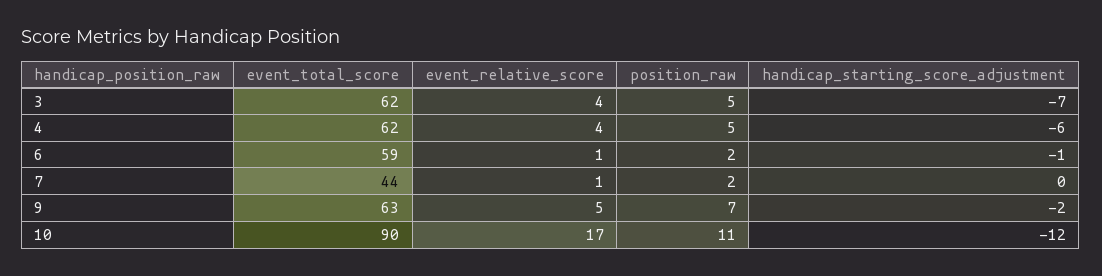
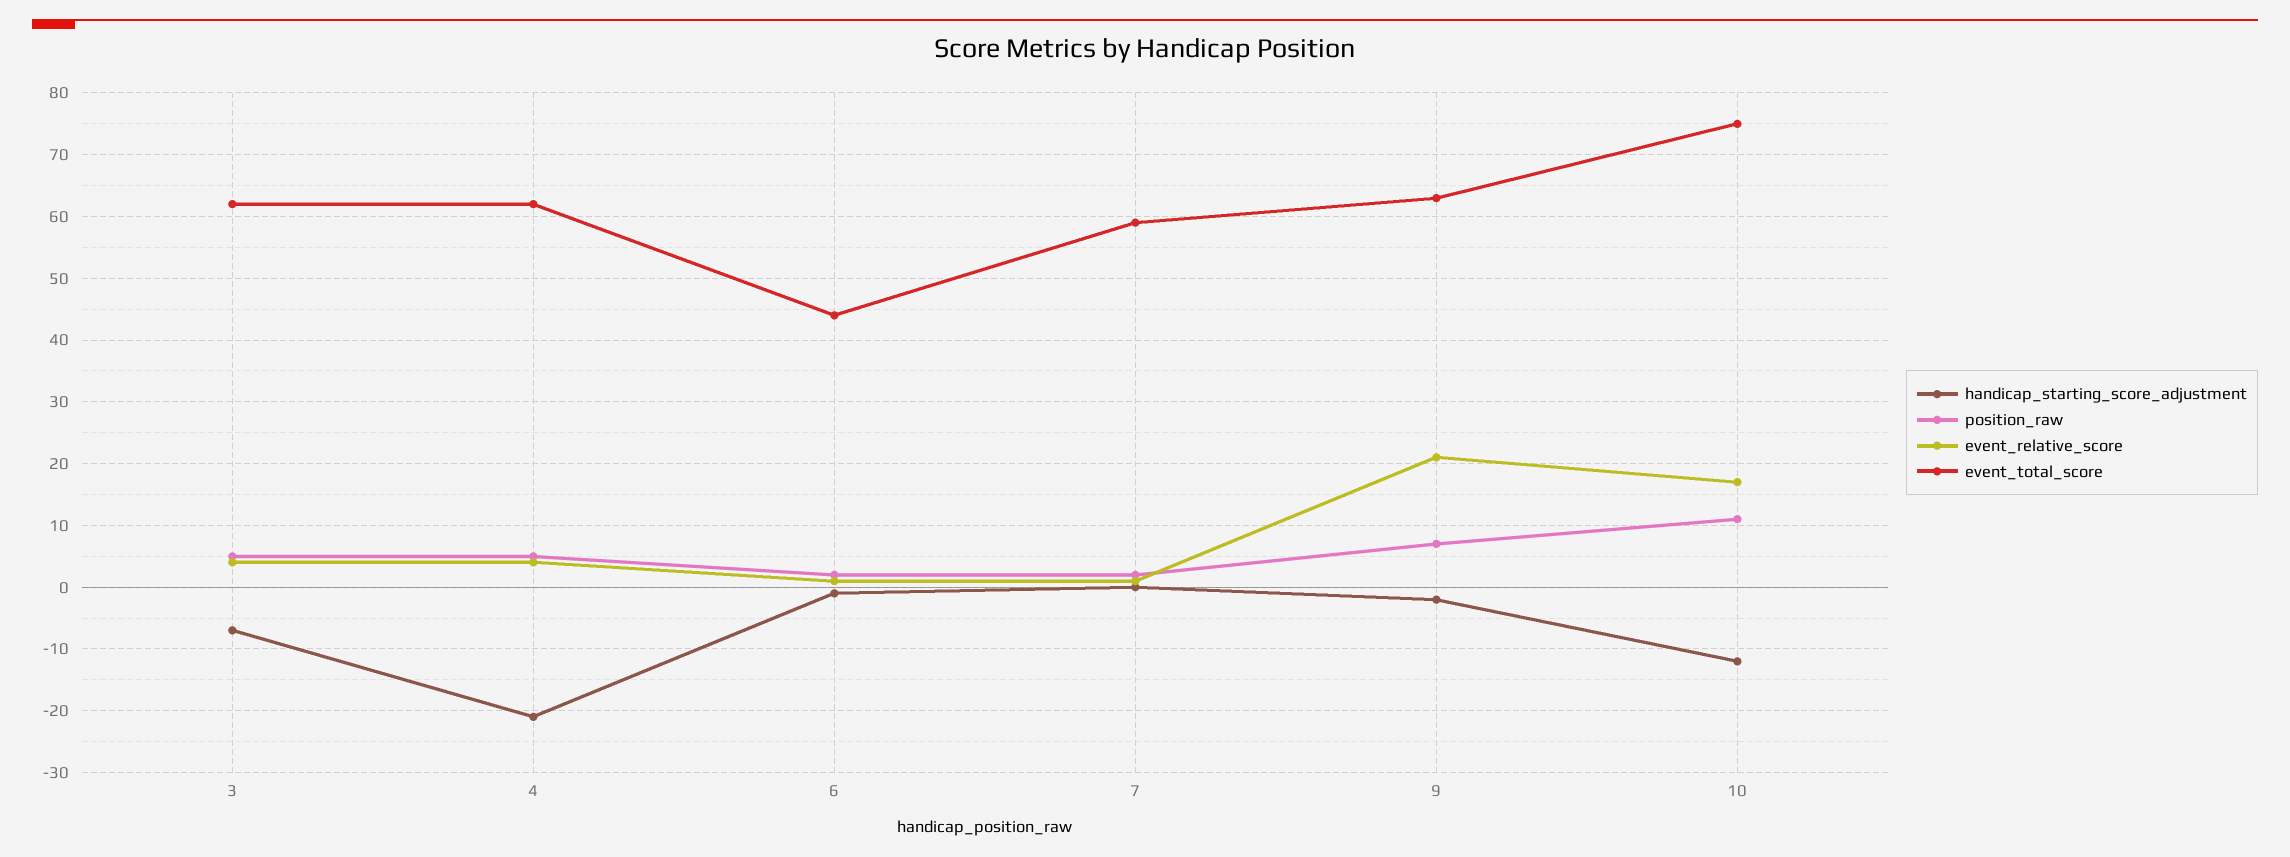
handicap_starting_score_adjustment, 4: -6 -> -21
event_total_score, 6: 59 -> 44
event_total_score, 7: 44 -> 59
event_relative_score, 9: 5 -> 21
event_total_score, 10: 90 -> 75

